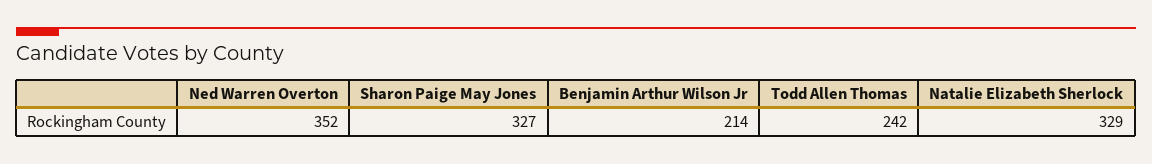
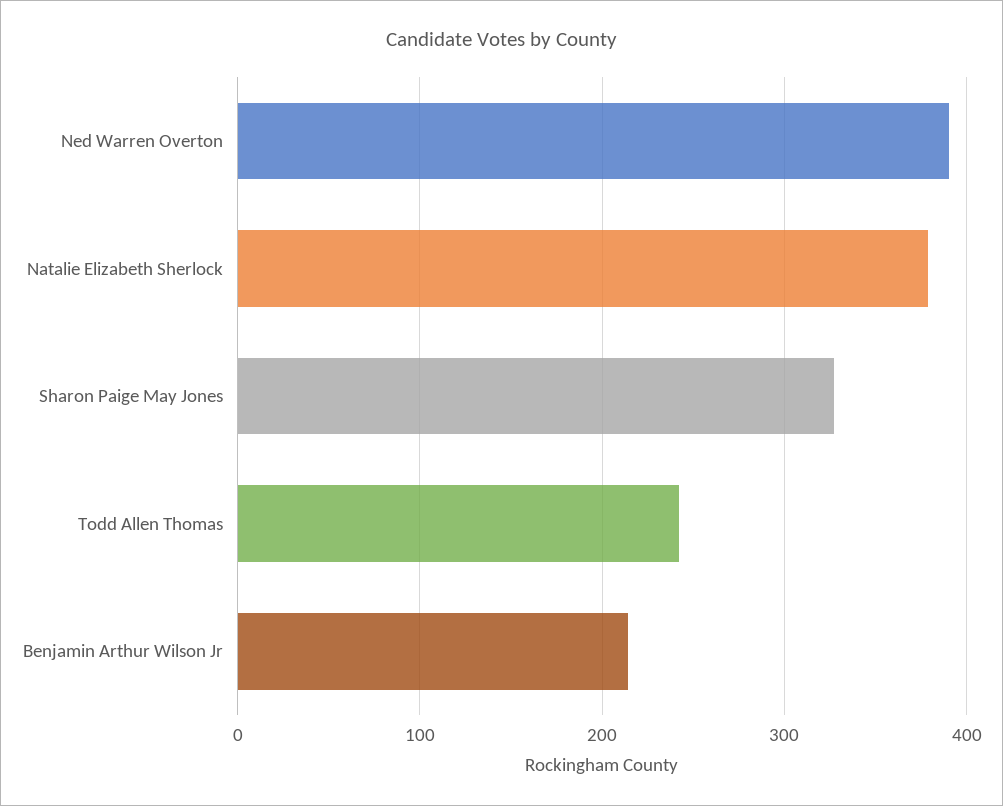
Ned Warren Overton: 352 -> 390
Natalie Elizabeth Sherlock: 329 -> 380

